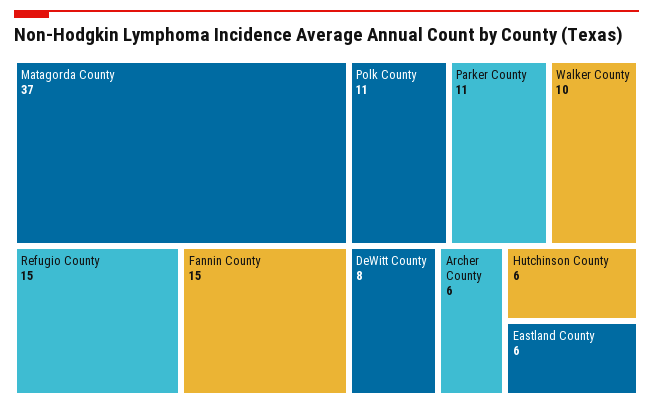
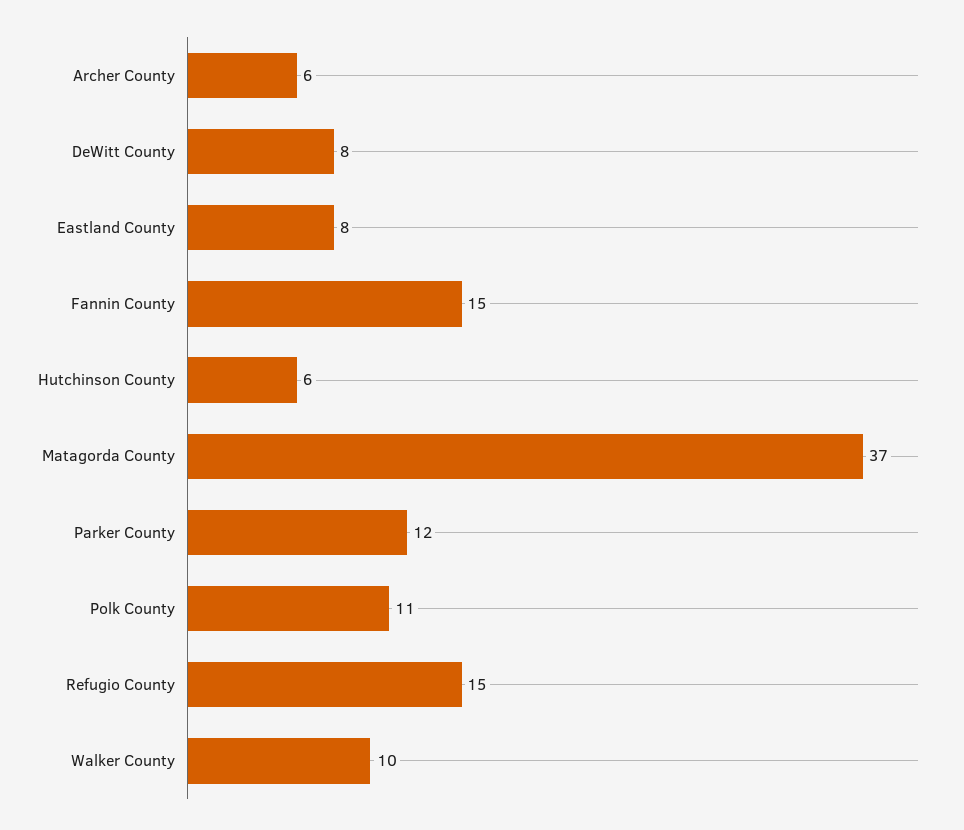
Parker County: 11 -> 12
Eastland County: 6 -> 8

